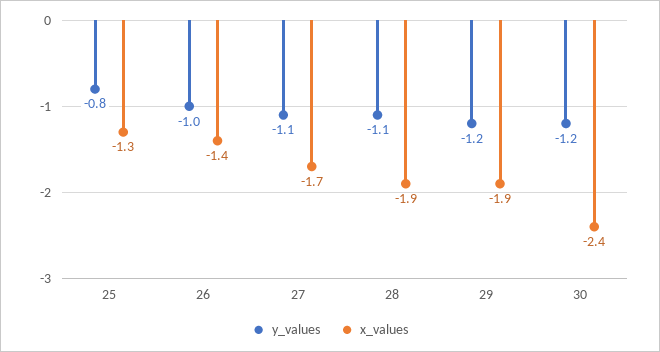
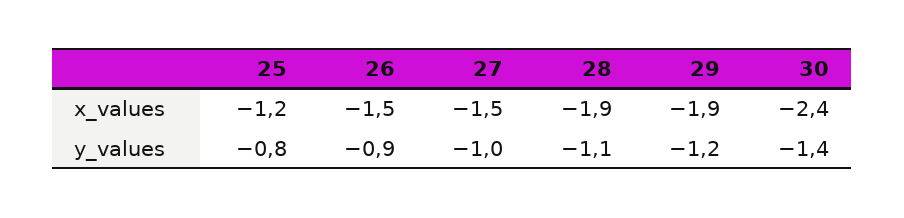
x_values, 25: -1.3 -> -1.2
y_values, 26: -1 -> -0.9
x_values, 26: -1.4 -> -1.5
y_values, 27: -1.1 -> -1
x_values, 27: -1.7 -> -1.5
y_values, 30: -1.2 -> -1.4

